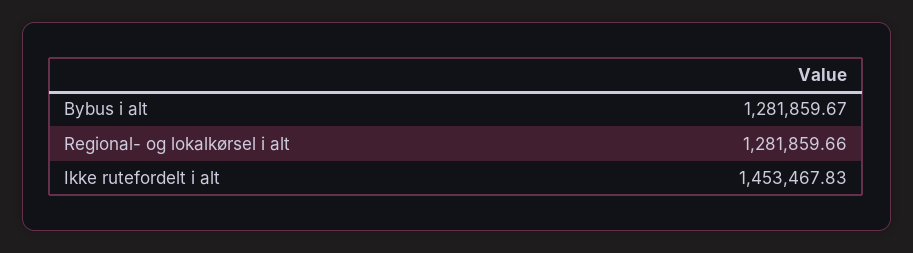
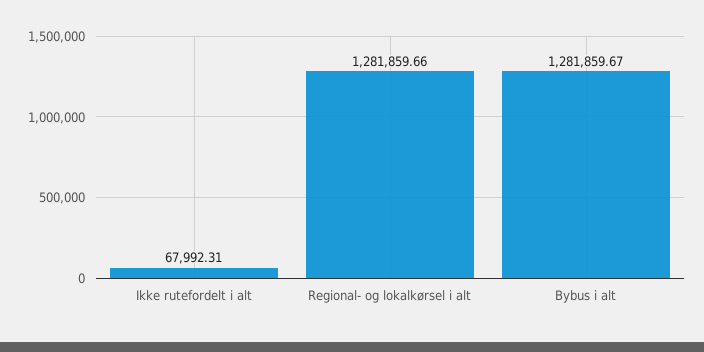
Ikke rutefordelt i alt: 1453467.83 -> 67992.31

